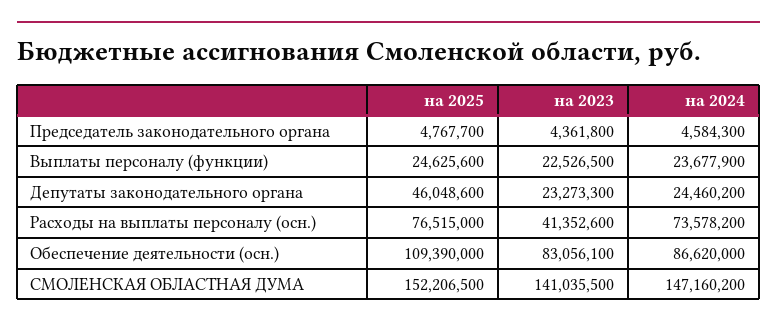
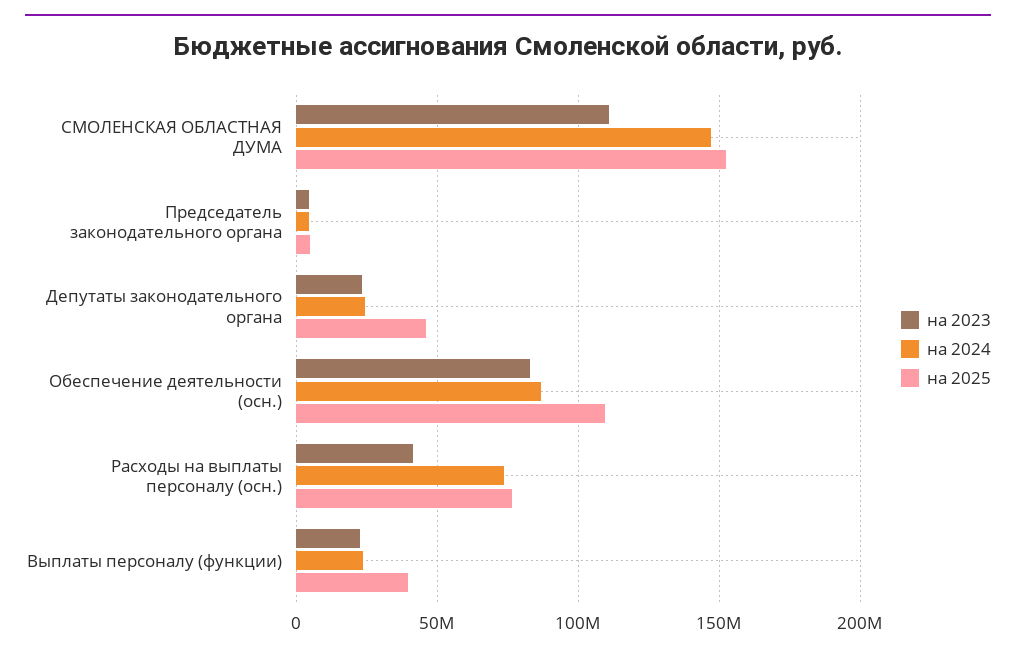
на 2025, Выплаты персоналу (функции): 24625600 -> 40000000
на 2023, СМОЛЕНСКАЯ ОБЛАСТНАЯ ДУМА: 141035500 -> 110000000

